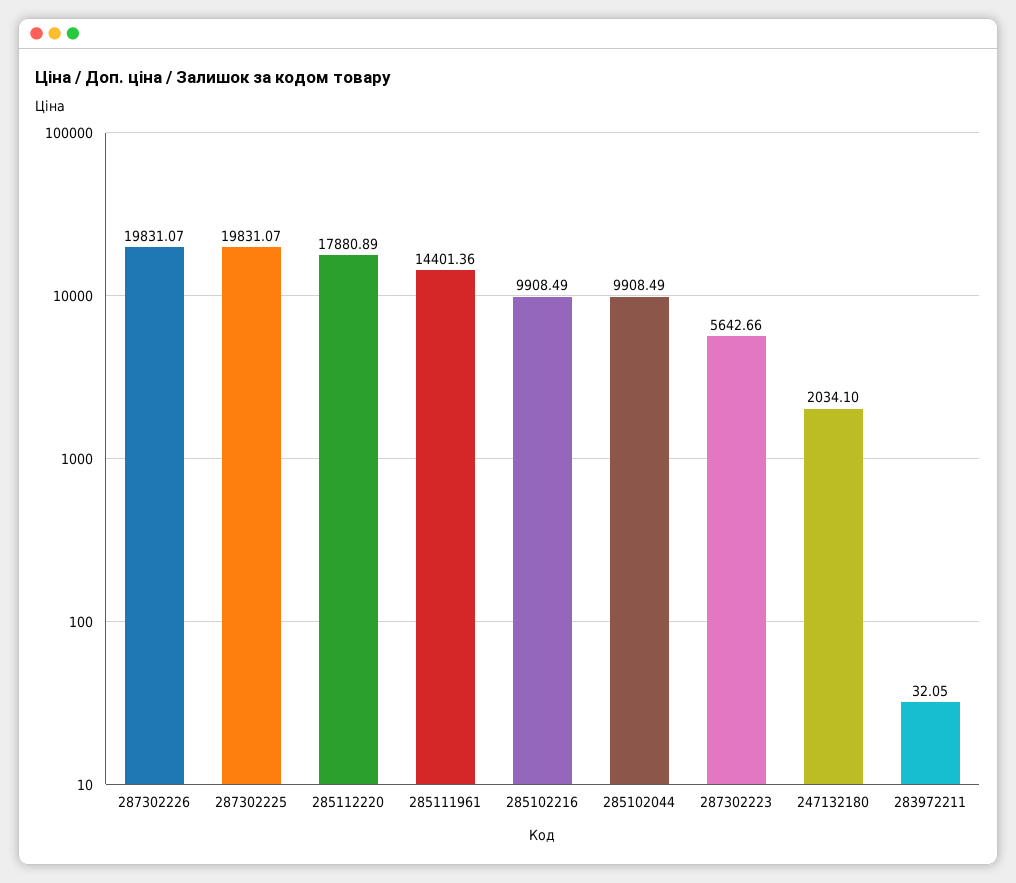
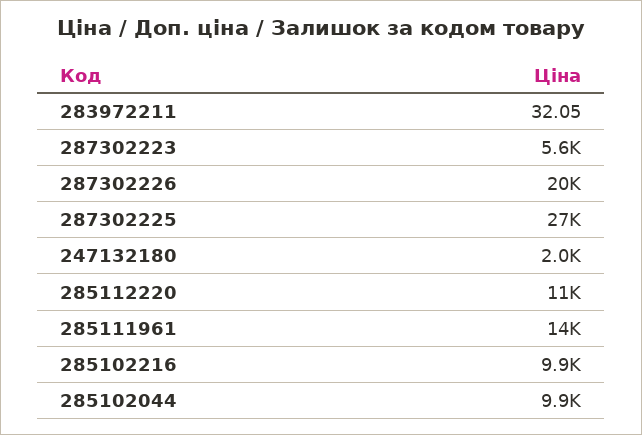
287302225: 19831.07 -> 27000
285112220: 17880.89 -> 11000

